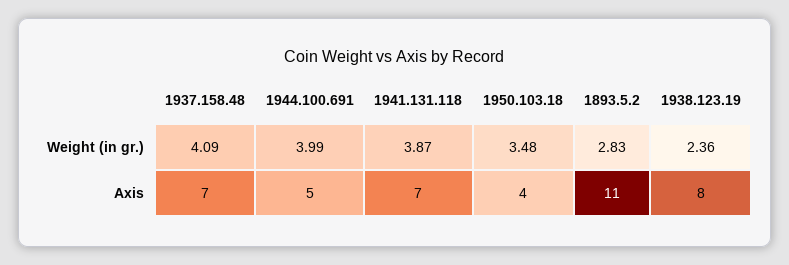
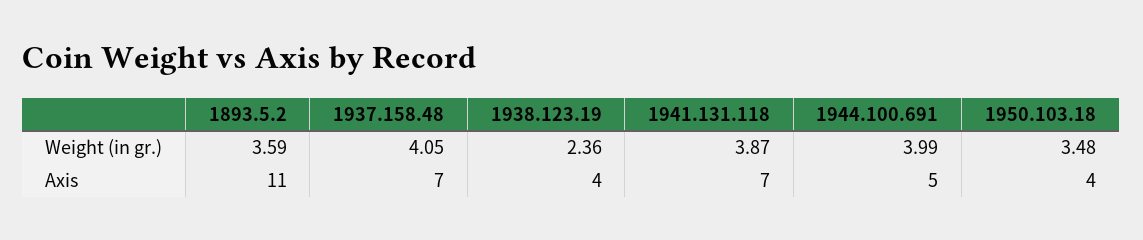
1937.158.48, Weight (in gr.): 4.09 -> 4.05
1893.5.2, Weight (in gr.): 2.83 -> 3.59
1938.123.19, Axis: 8 -> 4

